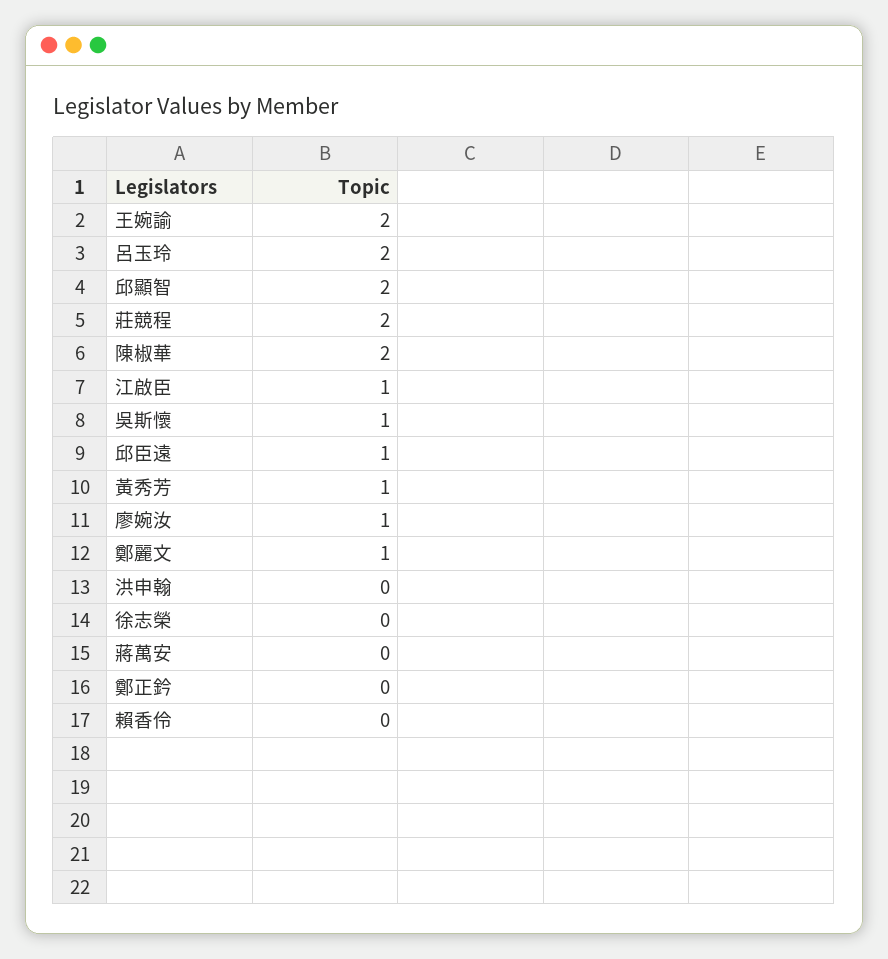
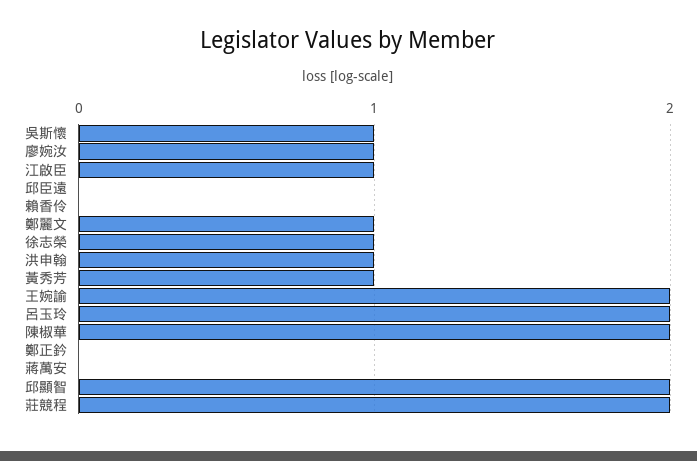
邱臣遠: 1 -> 0
洪申翰: 0 -> 1
徐志榮: 0 -> 1

